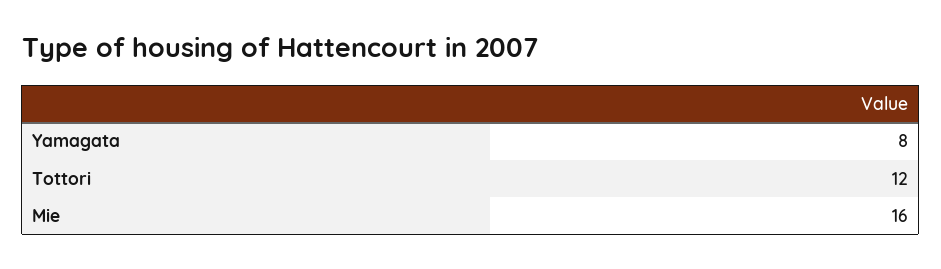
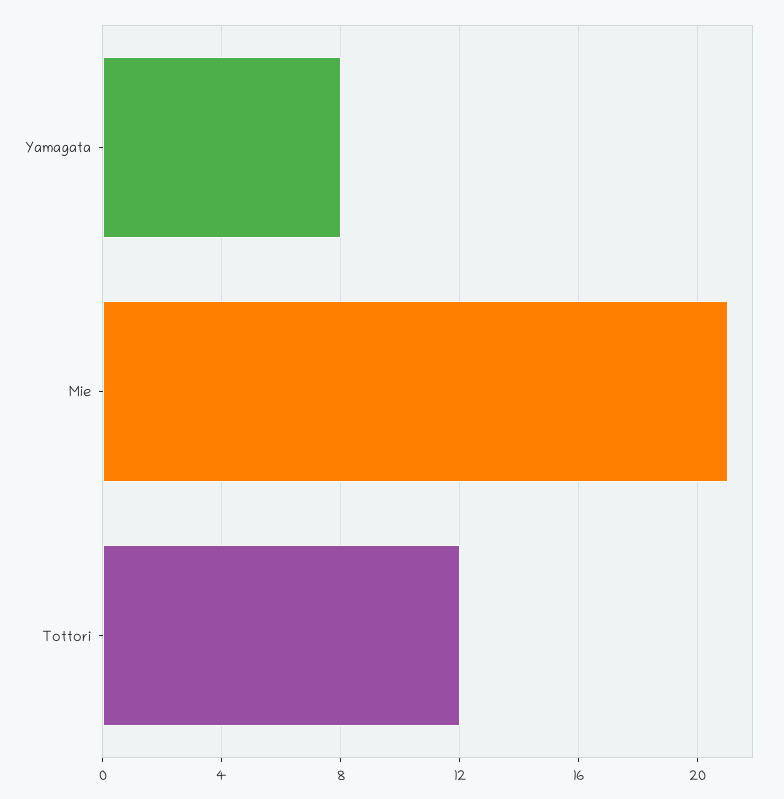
Mie: 16 -> 21

